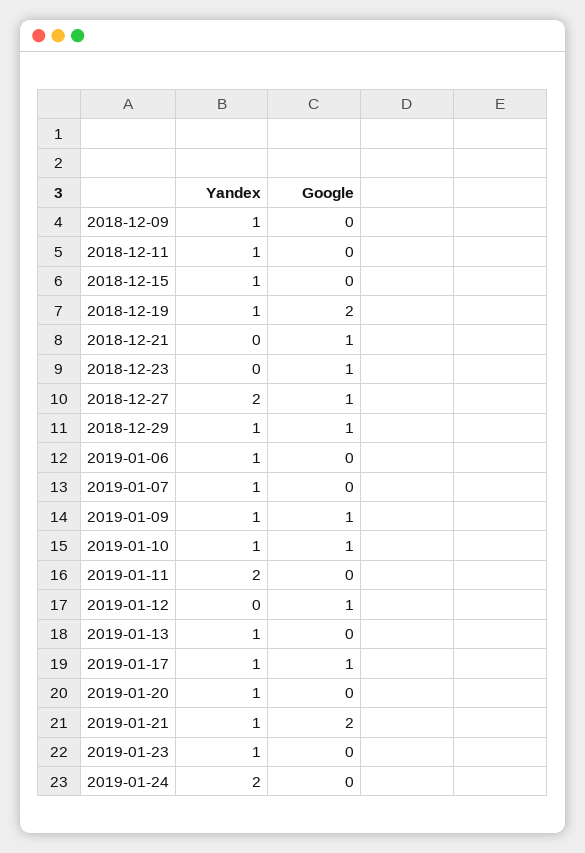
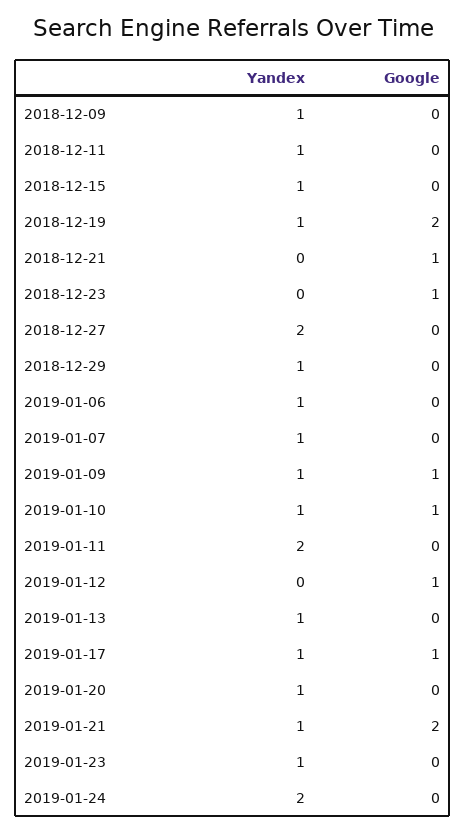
Google, 2018-12-27: 1 -> 0
Google, 2018-12-29: 1 -> 0

